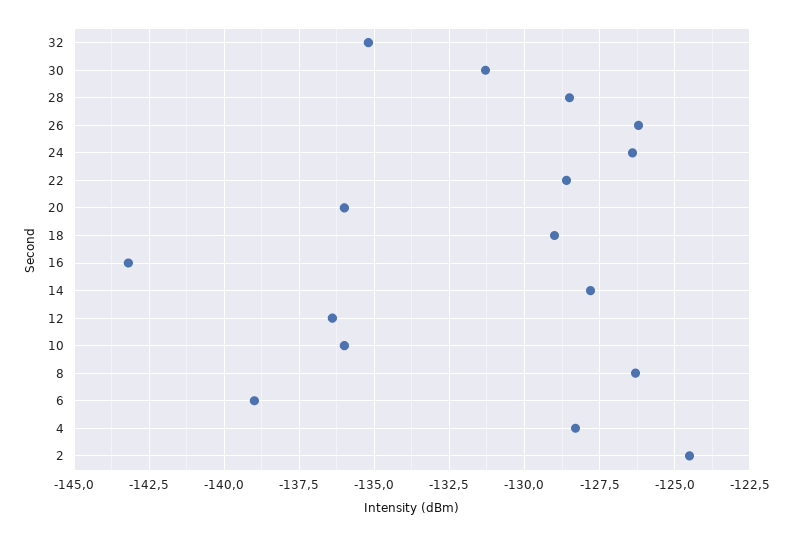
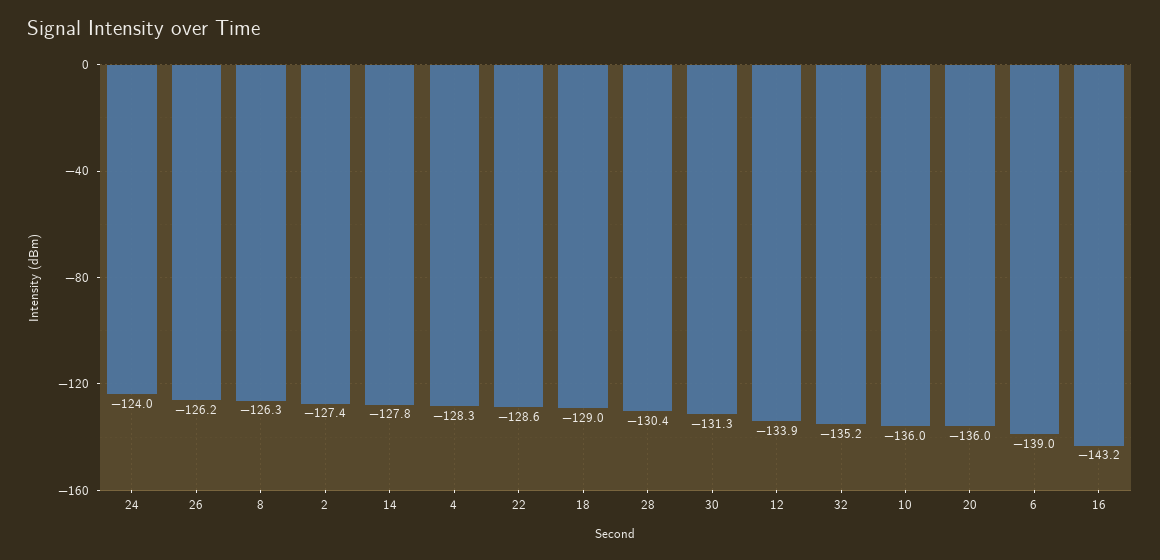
28: -128.5 -> -130.4
24: -126.5 -> -124
12: -136.5 -> -133.9
2: -124.5 -> -127.4

